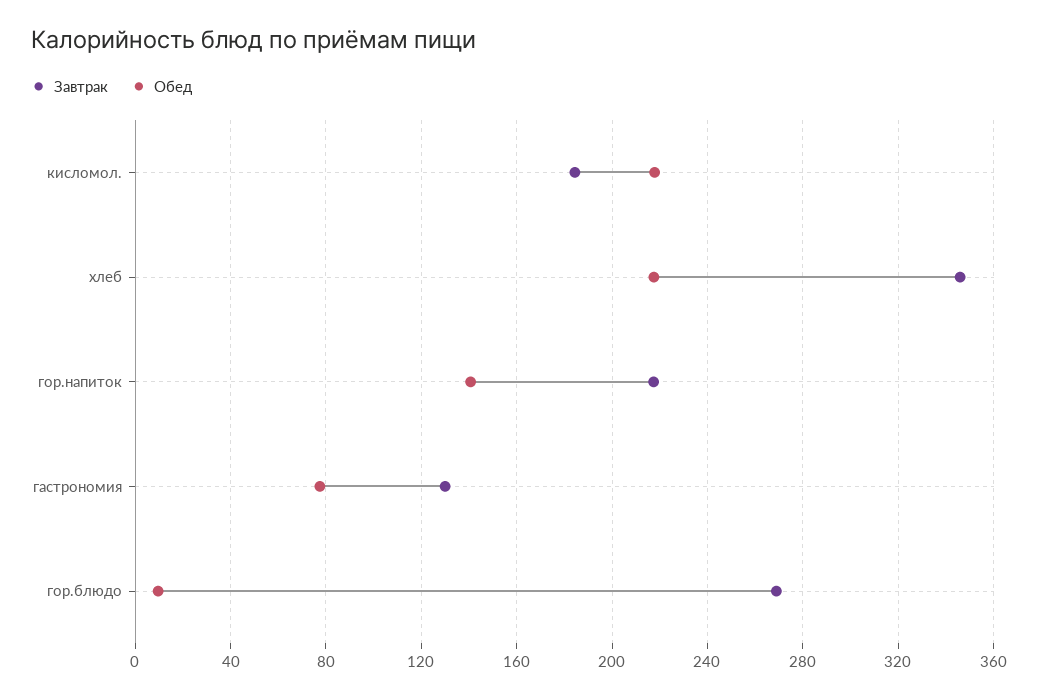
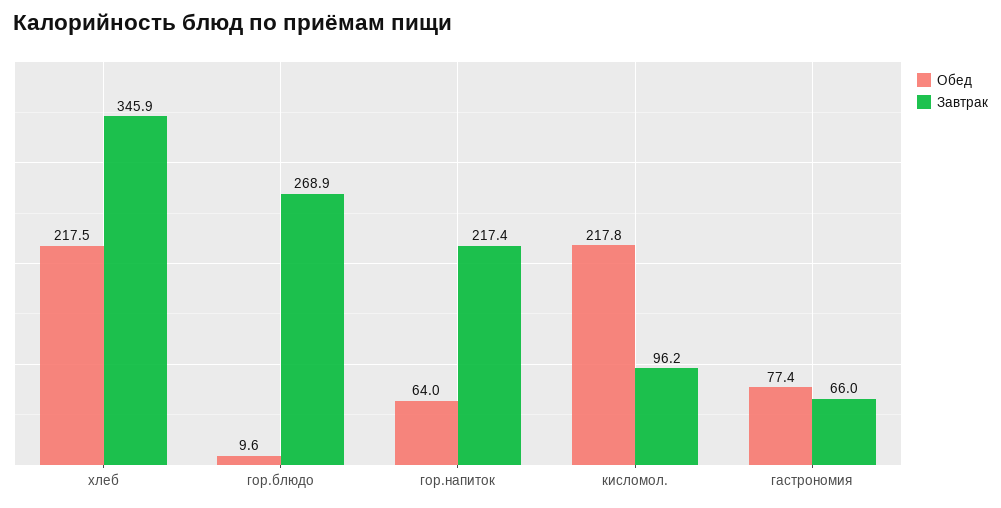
Завтрак, кисломол.: 185 -> 96.2
Обед, гор.напиток: 140 -> 64
Завтрак, гастрономия: 130 -> 66

